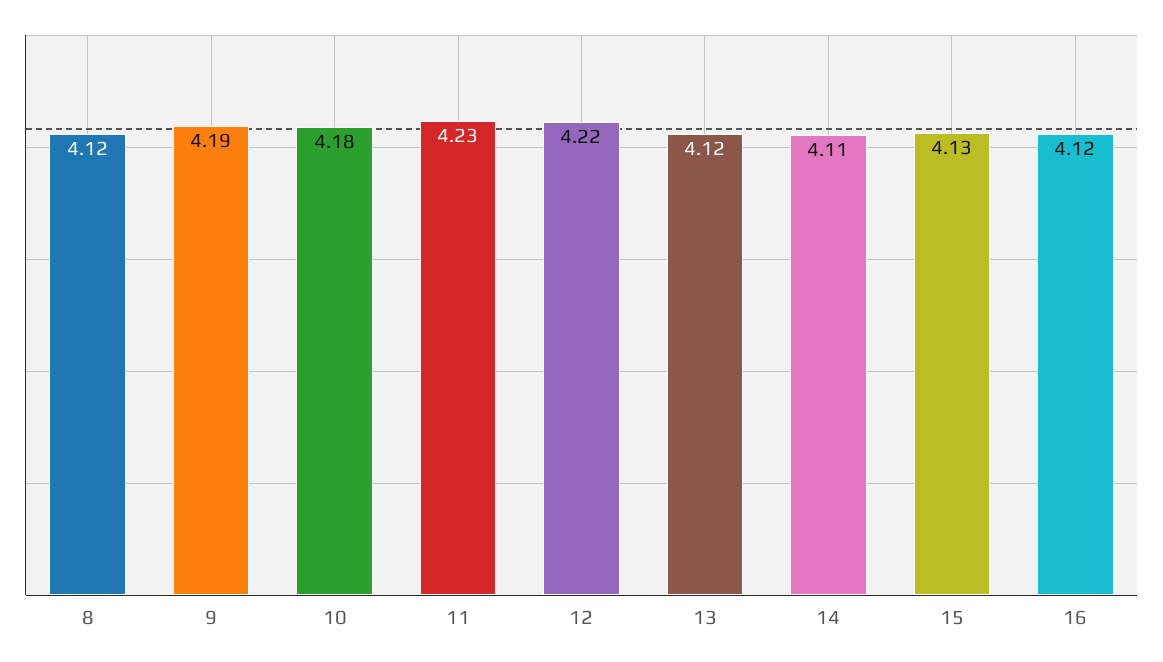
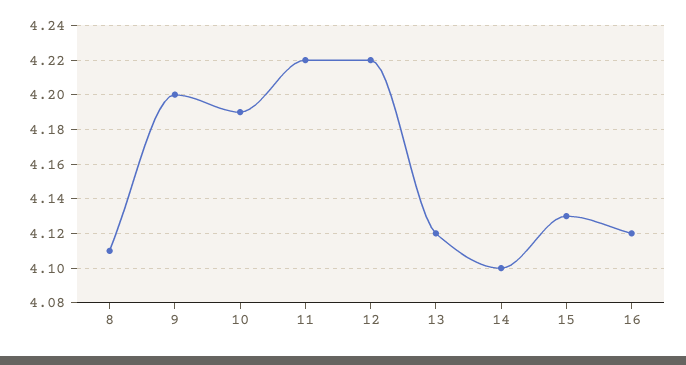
8: 4.12 -> 4.11
9: 4.19 -> 4.2
10: 4.18 -> 4.19
11: 4.23 -> 4.22
14: 4.11 -> 4.1

